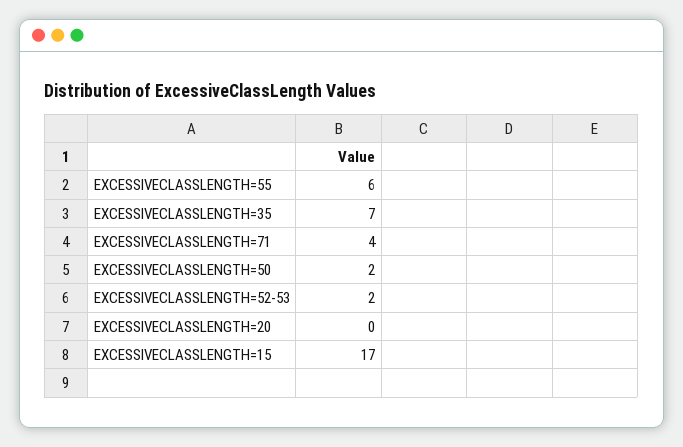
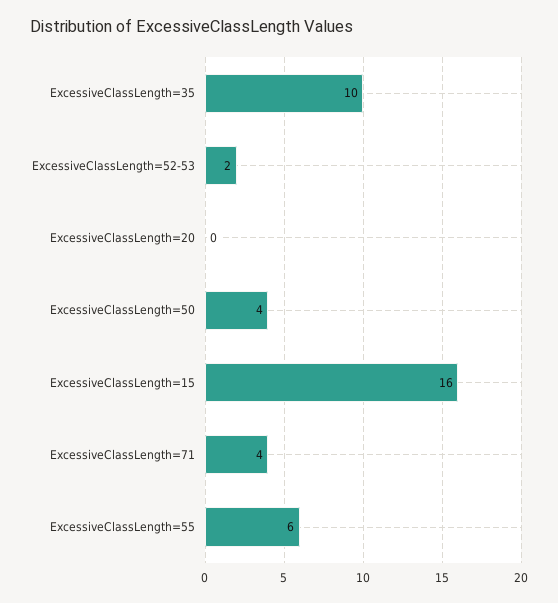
EXCESSIVECLASSLENGTH=35: 7 -> 10
EXCESSIVECLASSLENGTH=50: 2 -> 4
EXCESSIVECLASSLENGTH=15: 17 -> 16

